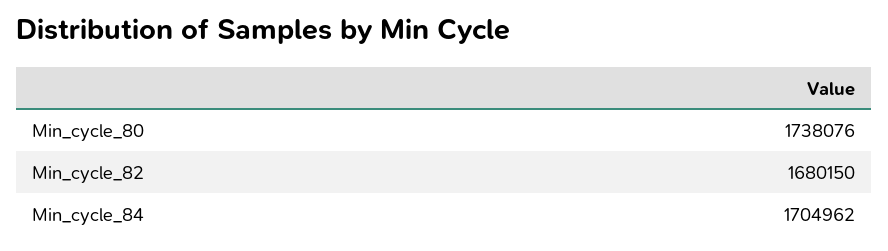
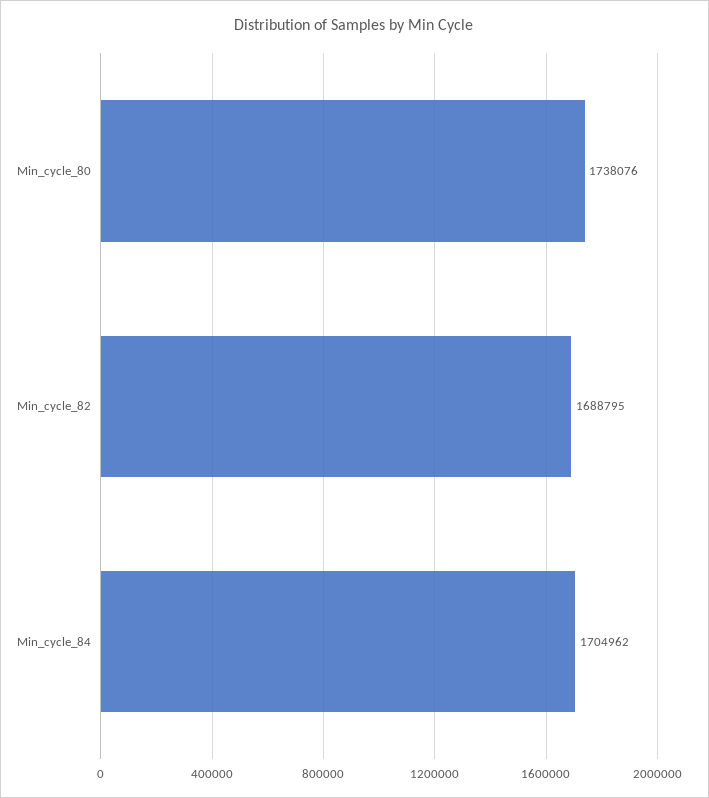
Min_cycle_82: 1680150 -> 1688795

